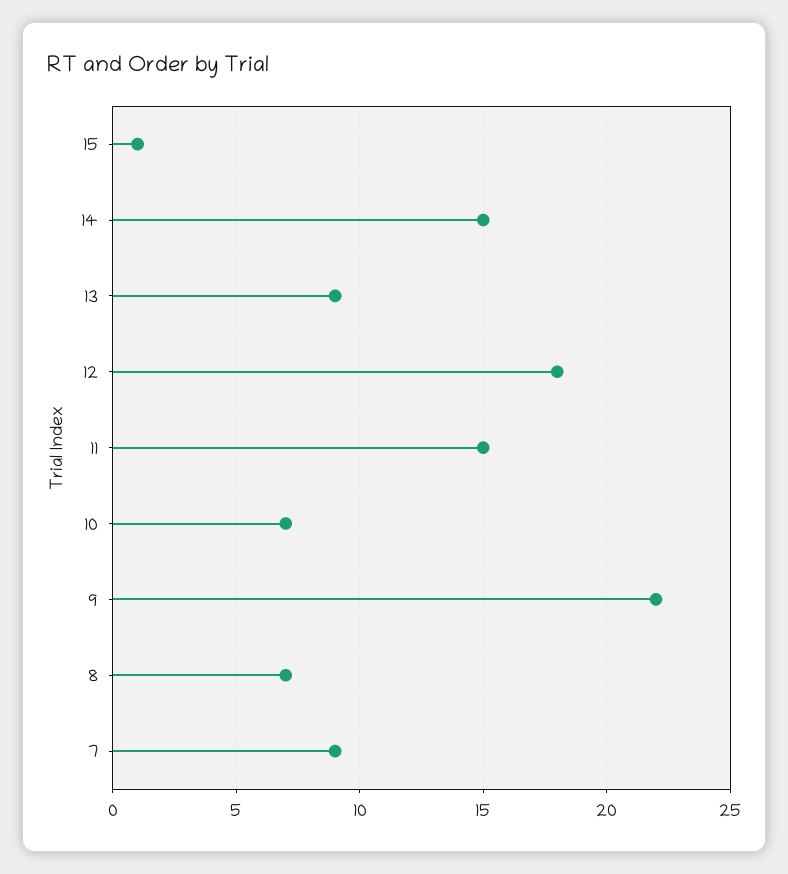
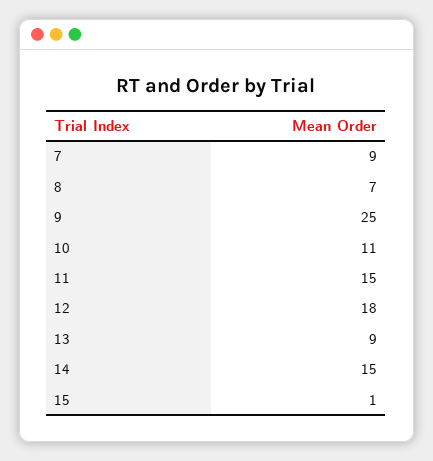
10: 7 -> 11
9: 22 -> 25

